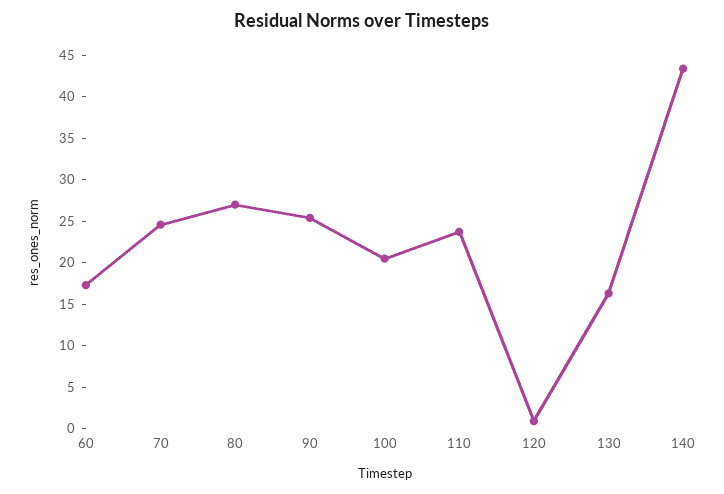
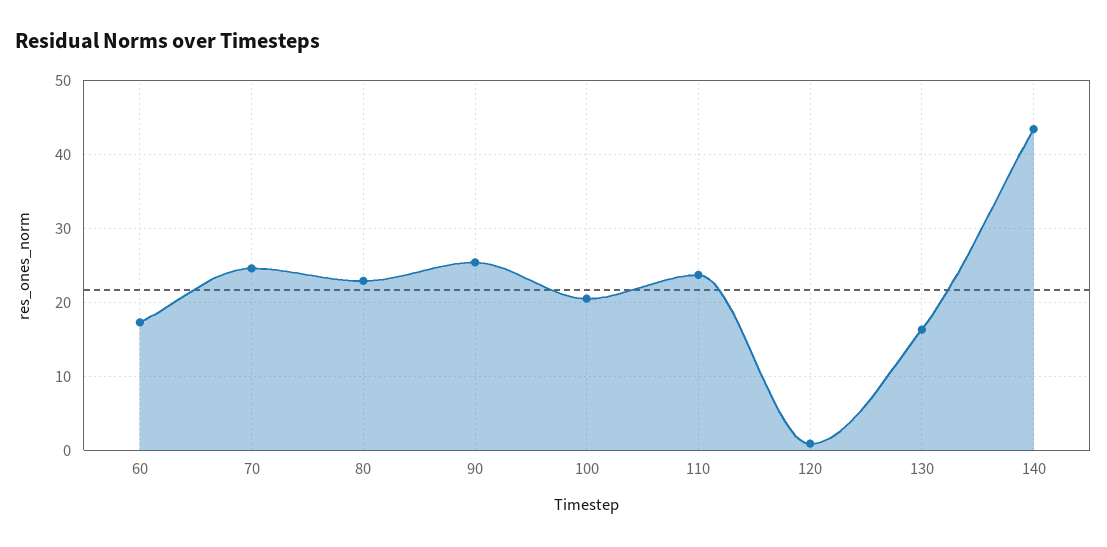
80: 27 -> 23

